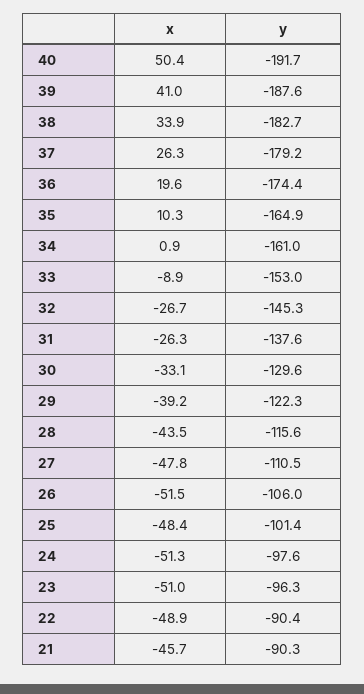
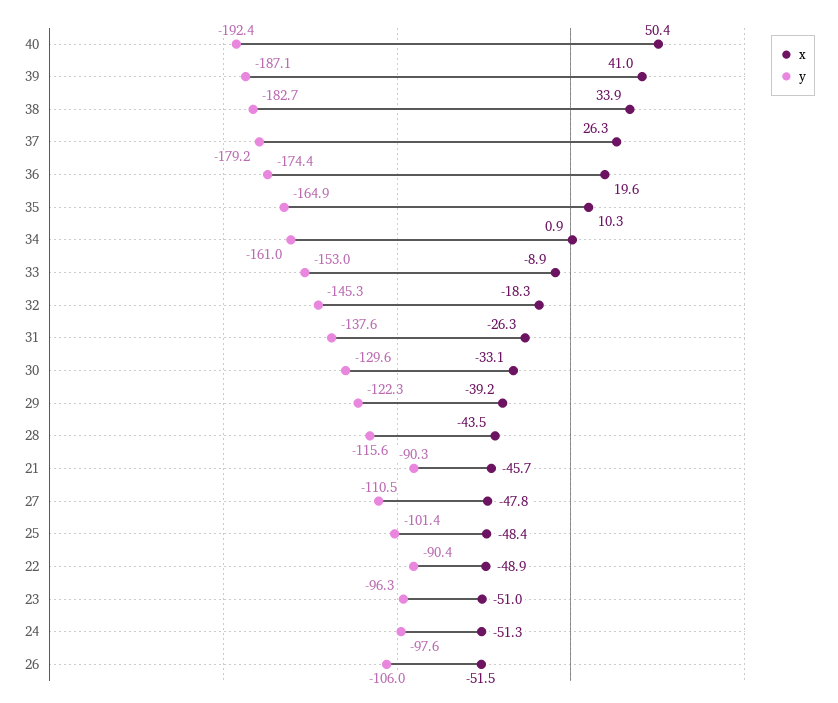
y, 40: -191.7 -> -192.4
y, 39: -187.6 -> -187.1
x, 32: -26.7 -> -18.3

